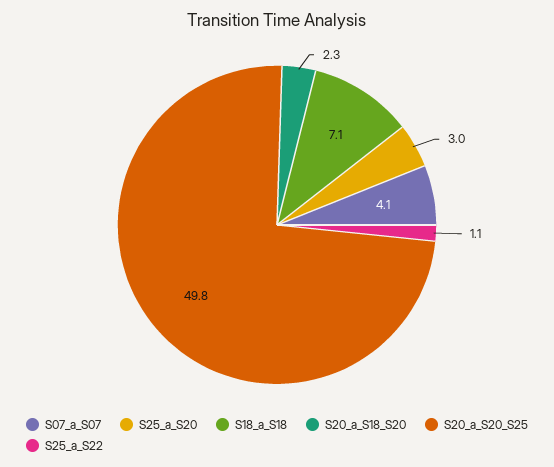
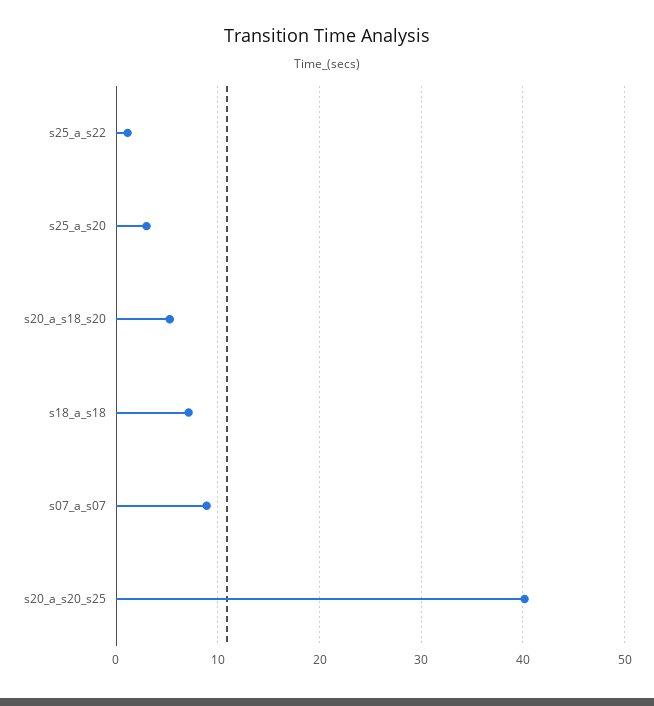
S07_a_S07: 4.1 -> 9
S20_a_S18_S20: 2.3 -> 5
S20_a_S20_S25: 49.8 -> 40

